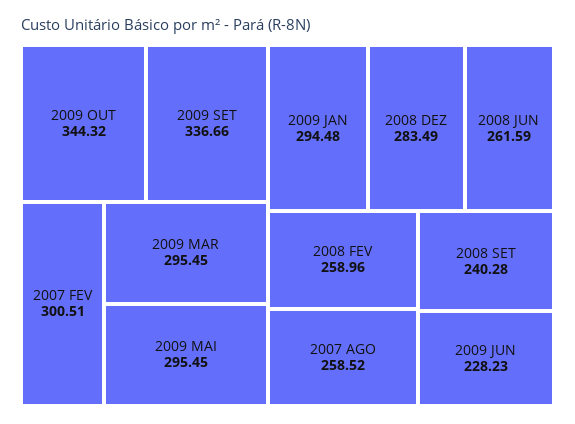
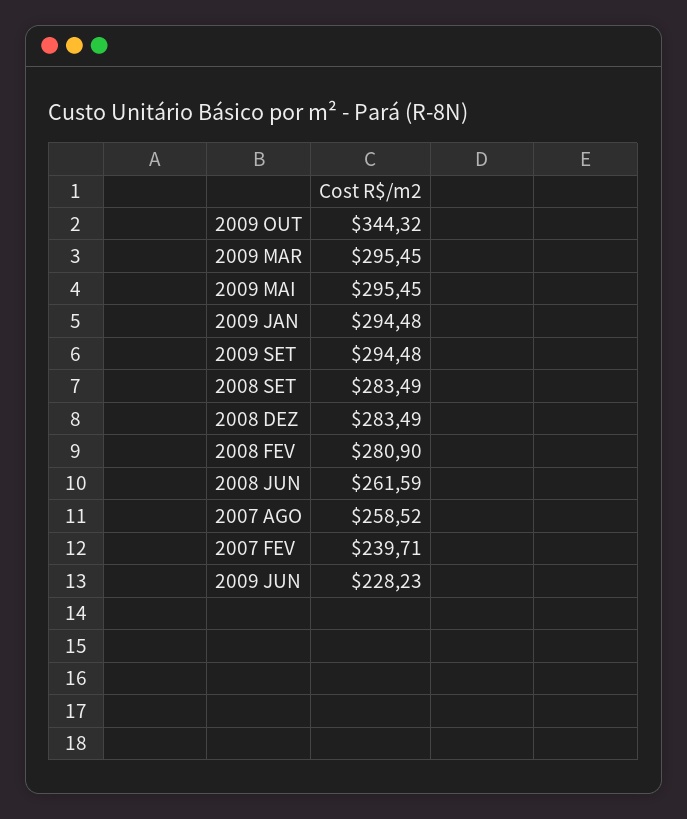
2009 SET: 336.66 -> 294.48
2007 FEV: 300.51 -> 239.71
2008 FEV: 258.96 -> 280.9
2008 SET: 240.28 -> 283.49

